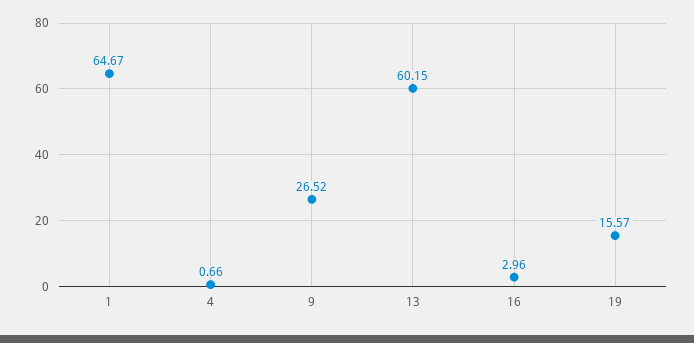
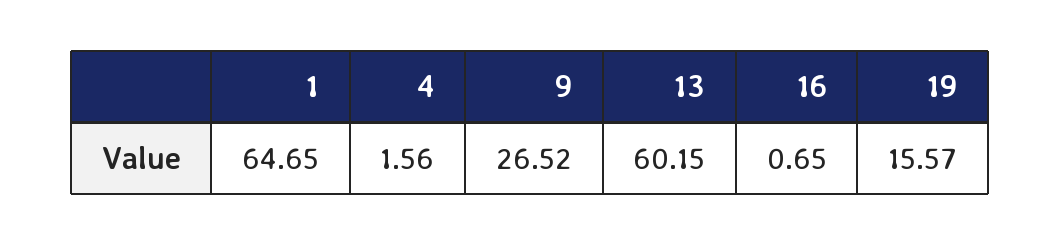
1: 64.67 -> 64.65
4: 0.66 -> 1.56
16: 2.96 -> 0.65

